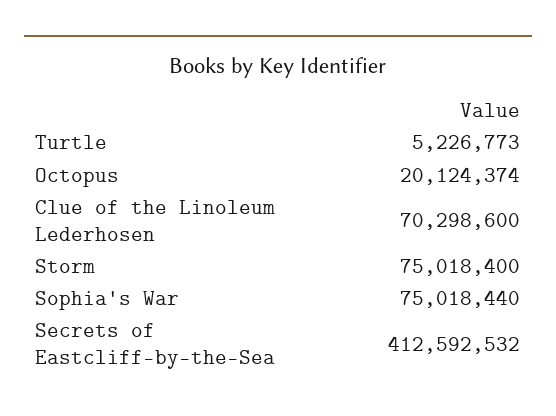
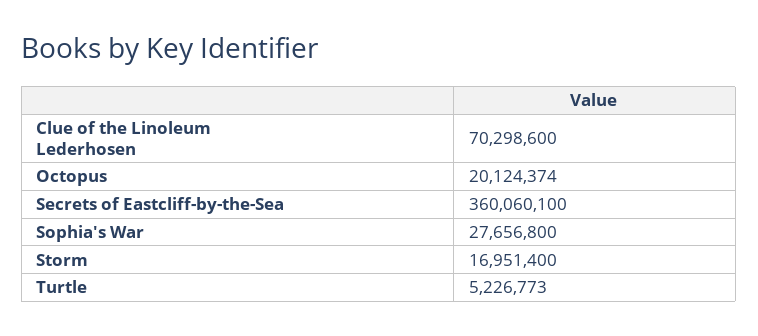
Storm: 75018400 -> 16951400
Sophia's War: 75018440 -> 27656800
Secrets of Eastcliff-by-the-Sea: 412592532 -> 360060100

